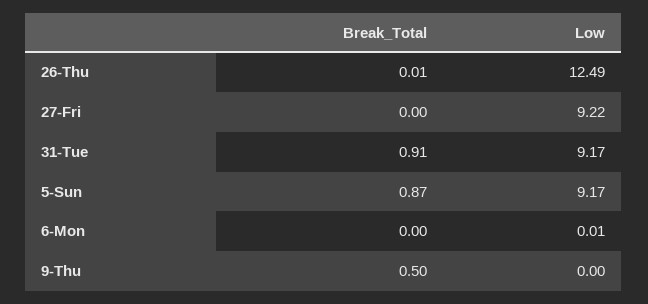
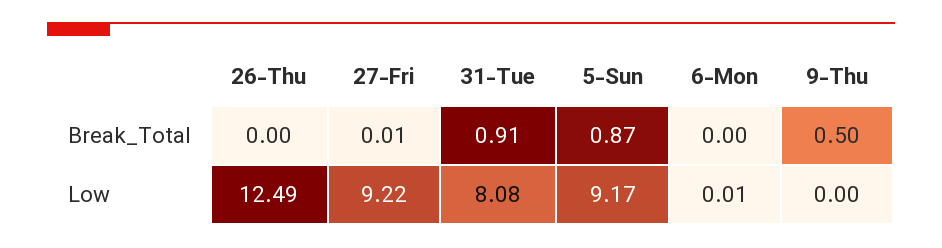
Break_Total, 26-Thu: 0.01 -> 0
Break_Total, 27-Fri: 0 -> 0.01
Low, 31-Tue: 9.17 -> 8.08

